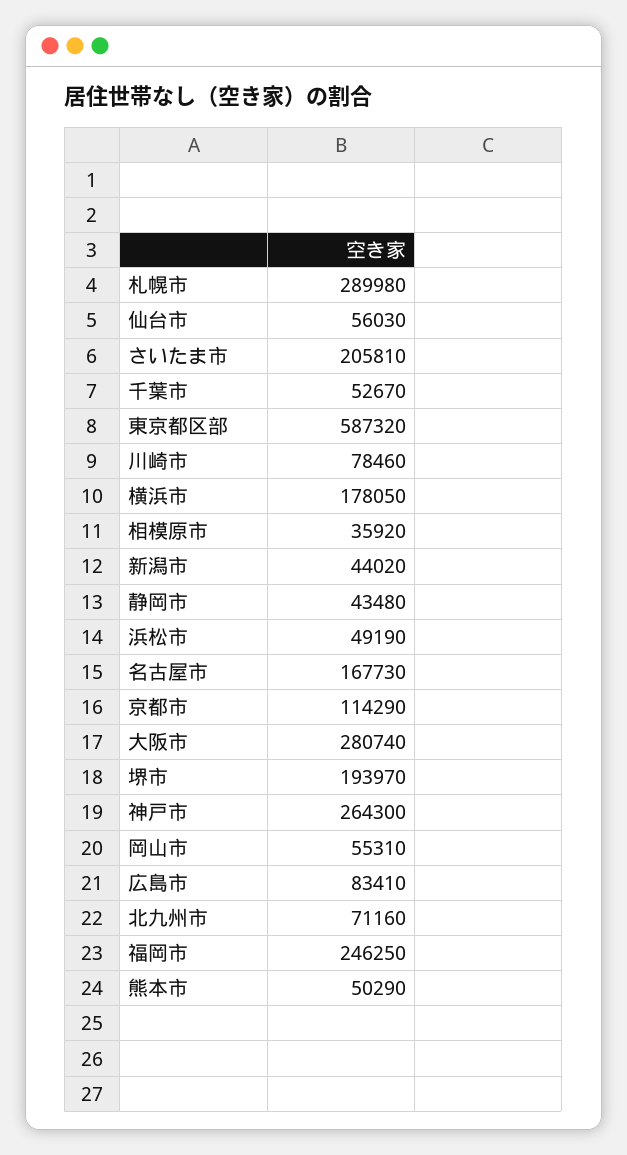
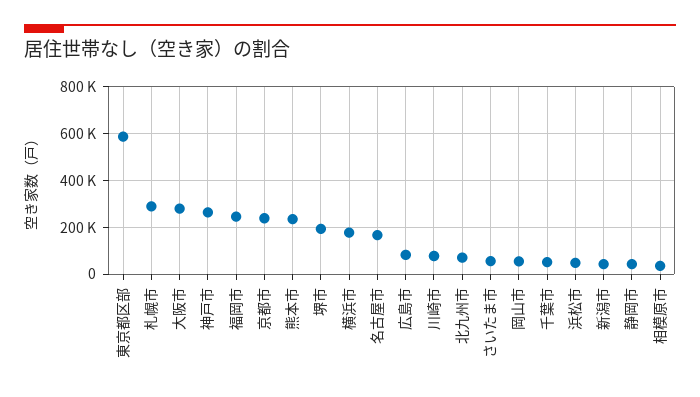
仙台市: 56030 -> none
さいたま市: 205810 -> 50000
京都市: 114290 -> 250000
熊本市: 50290 -> 250000

